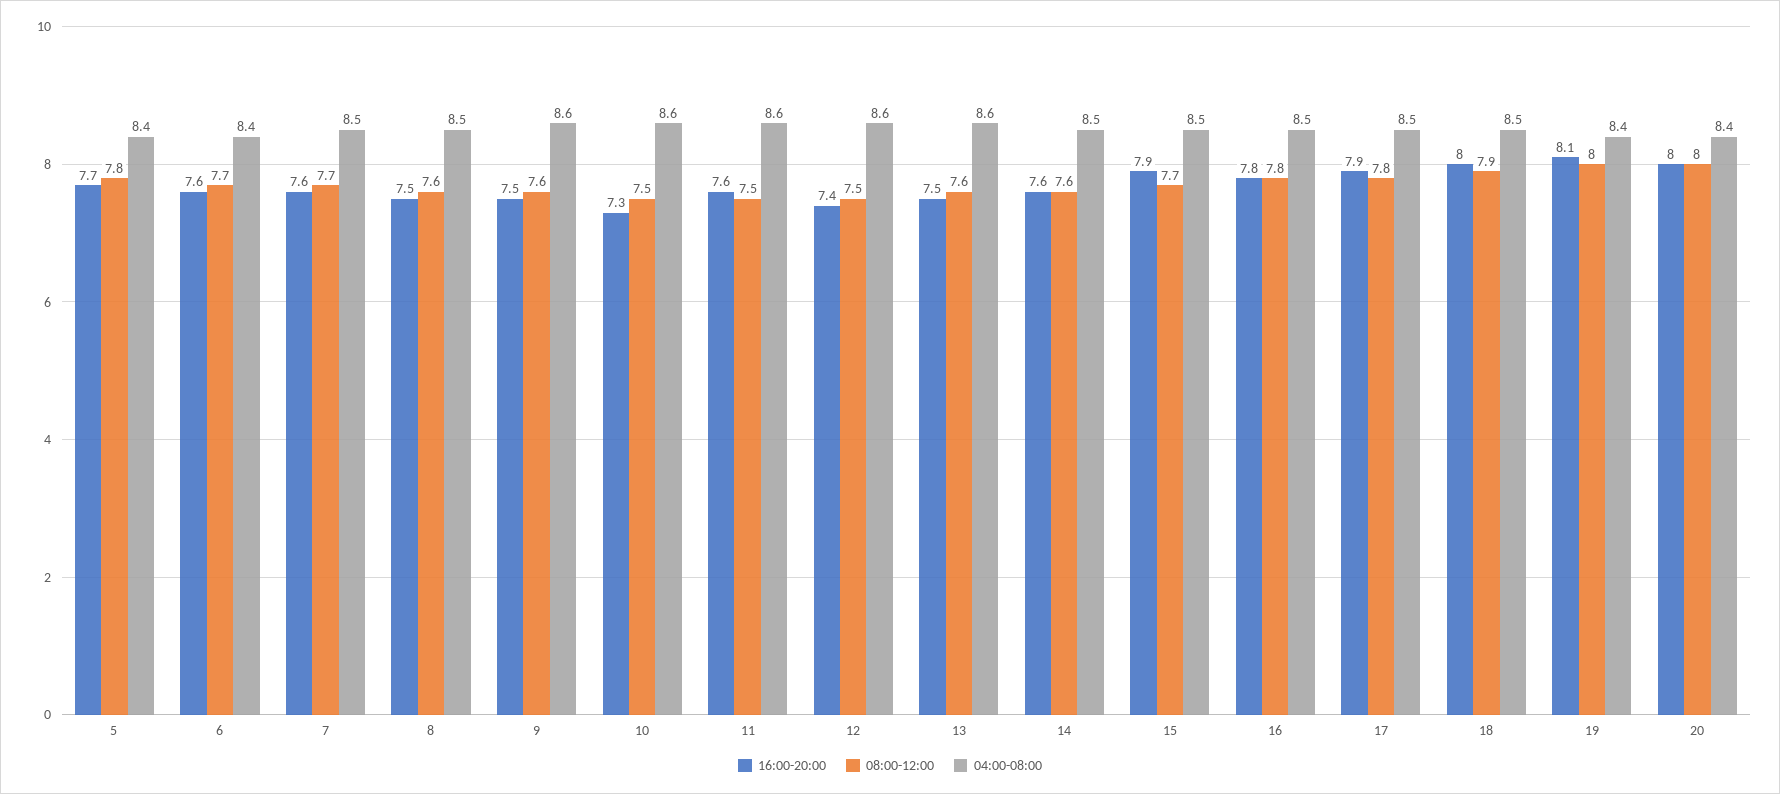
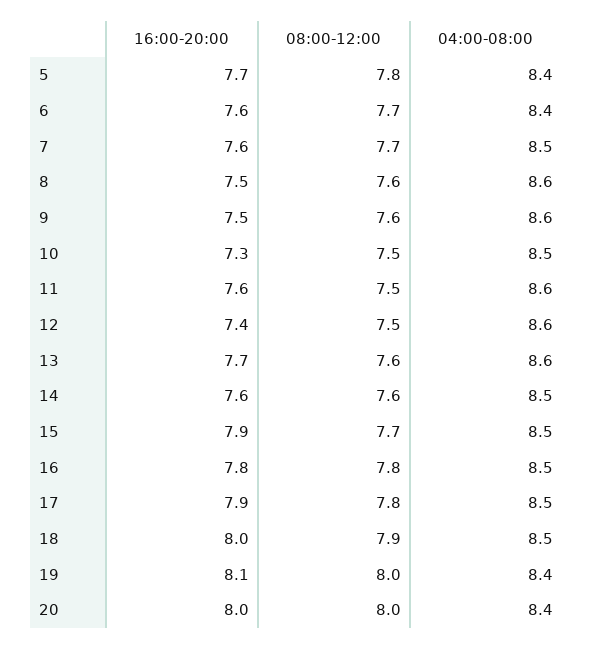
04:00-08:00, 8: 8.5 -> 8.6
04:00-08:00, 10: 8.6 -> 8.5
16:00-20:00, 13: 7.5 -> 7.7

